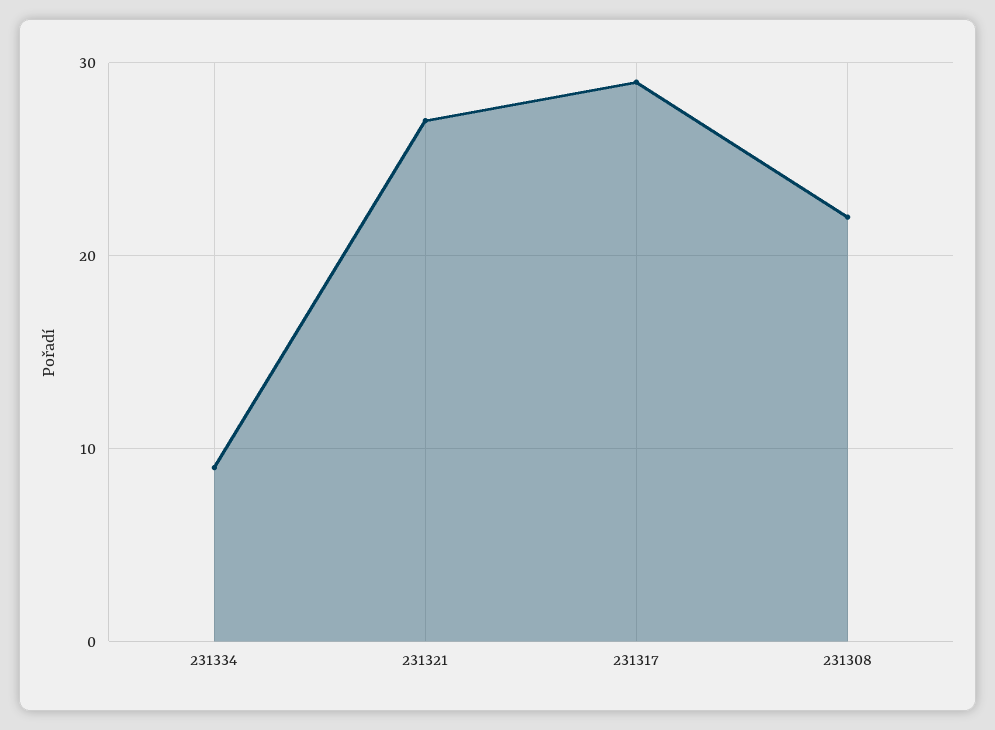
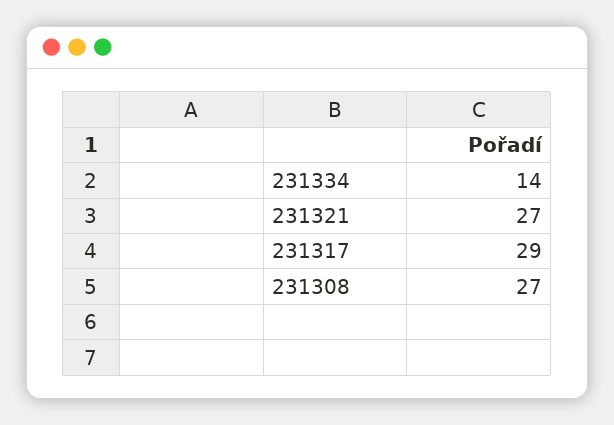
231334: 9 -> 14
231308: 22 -> 27

